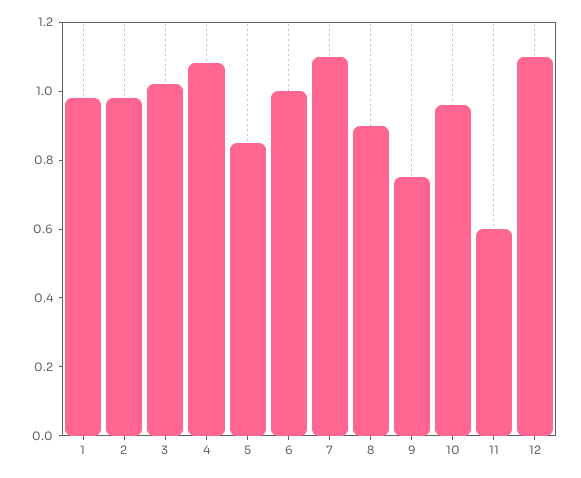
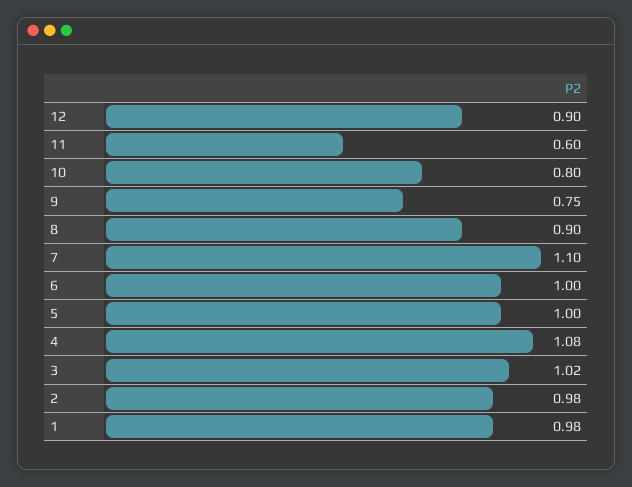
5: 0.85 -> 1
10: 0.95 -> 0.8
12: 1.1 -> 0.9

